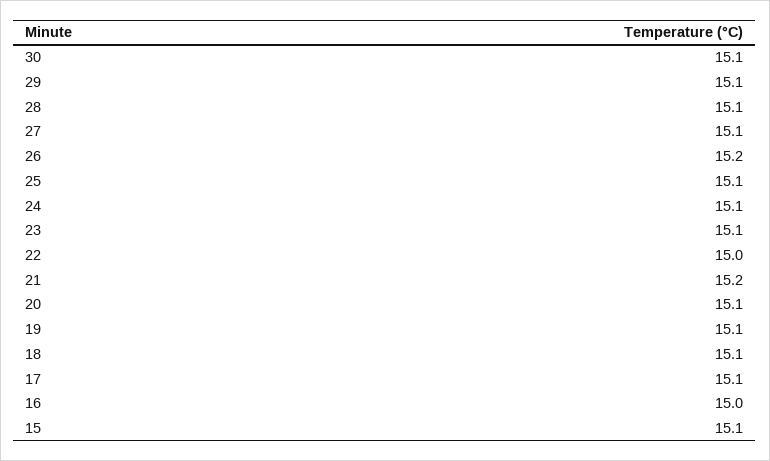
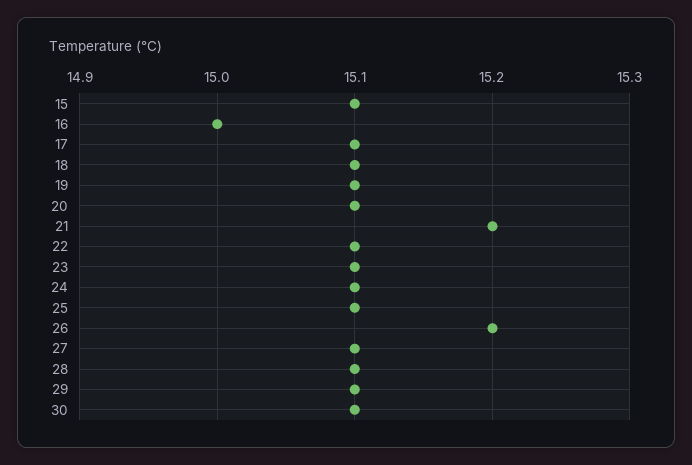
22: 15 -> 15.1

